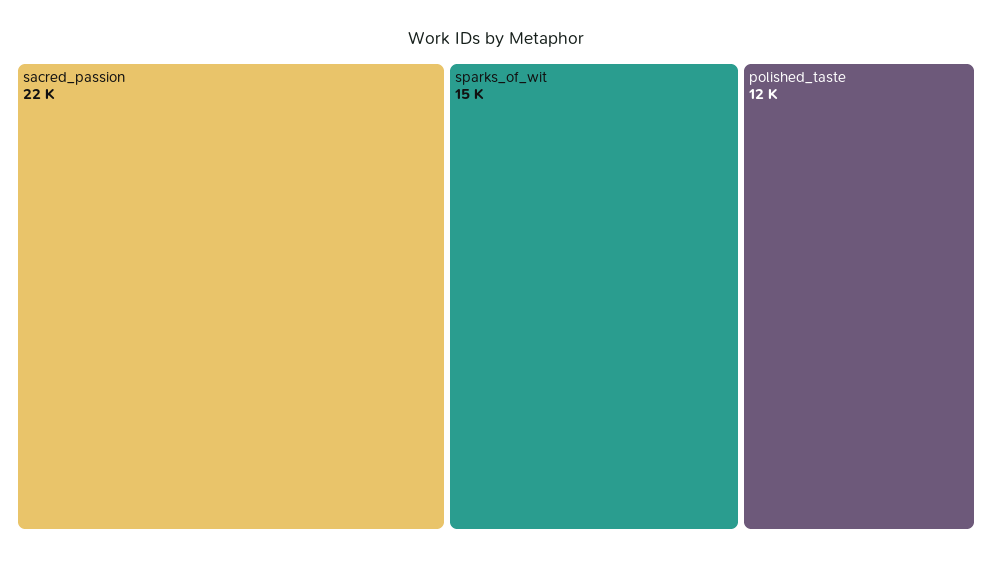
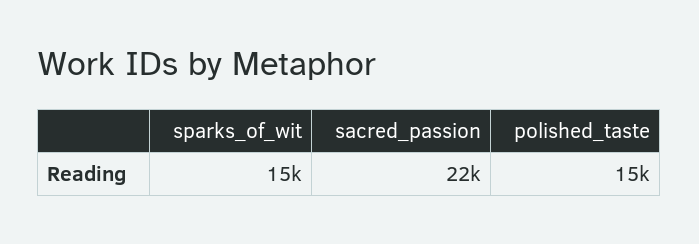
polished_taste: 12000 -> 15000

